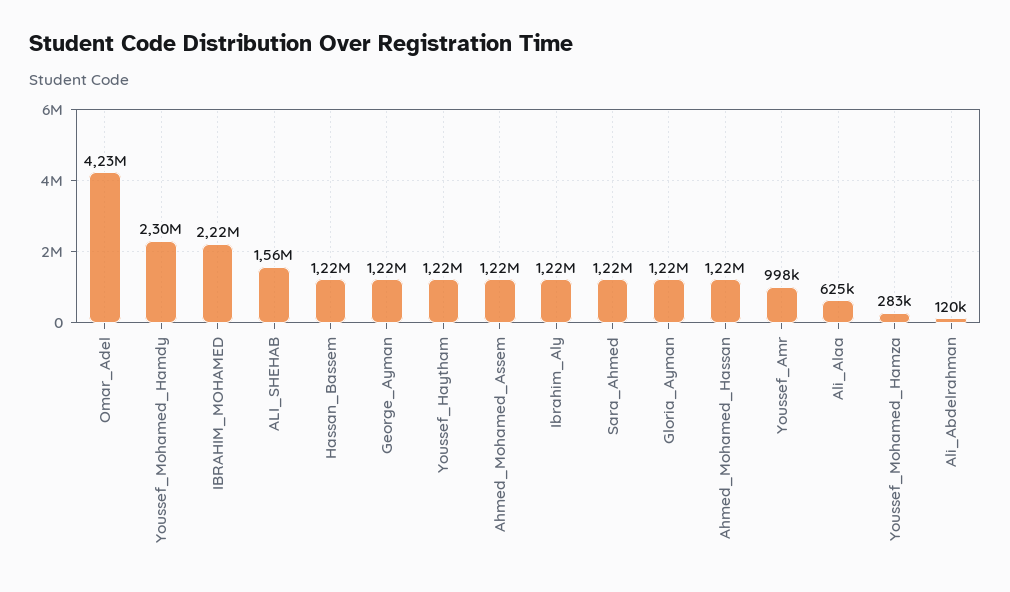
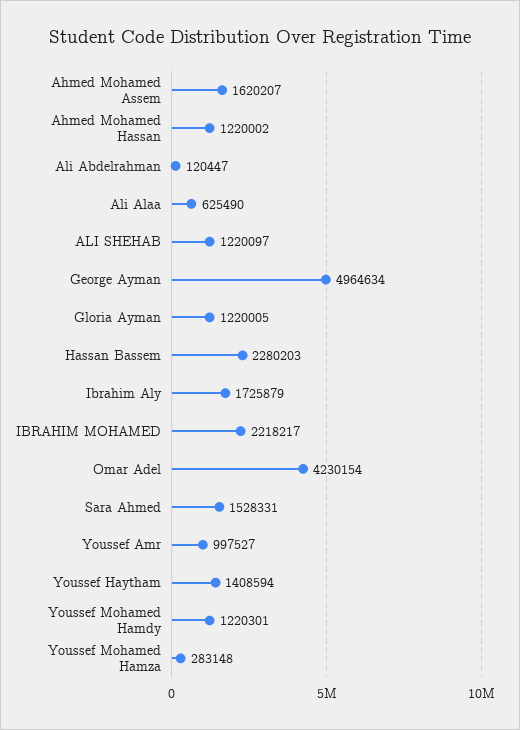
Youssef_Mohamed_Hamdy: 2300000 -> 1220301
ALI_SHEHAB: 1560000 -> 1220097
Hassan_Bassem: 1220000 -> 2280203
George_Ayman: 1220000 -> 4964634
Youssef_Haytham: 1220000 -> 1408594
Ahmed_Mohamed_Assem: 1220000 -> 1620207
Ibrahim_Aly: 1220000 -> 1725879
Sara_Ahmed: 1220000 -> 1528331

